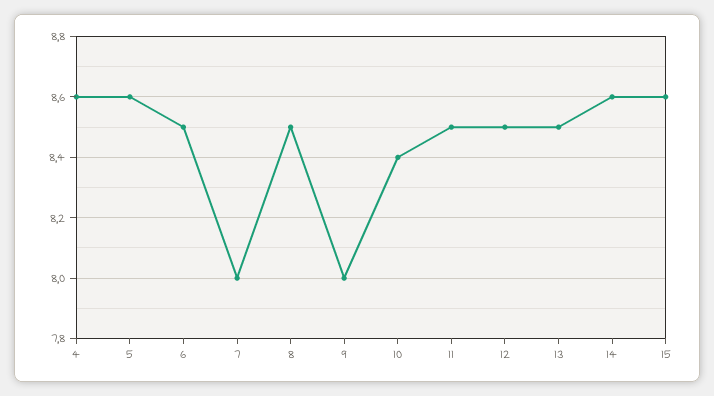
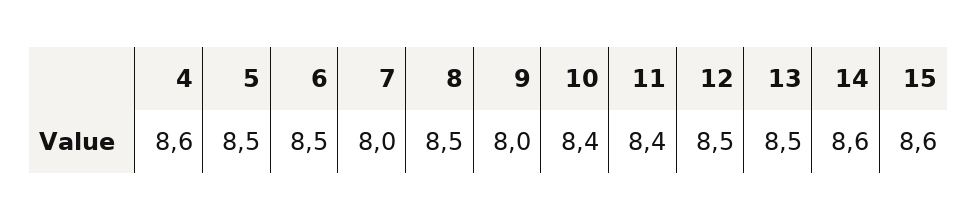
5: 8.6 -> 8.5
11: 8.5 -> 8.4

